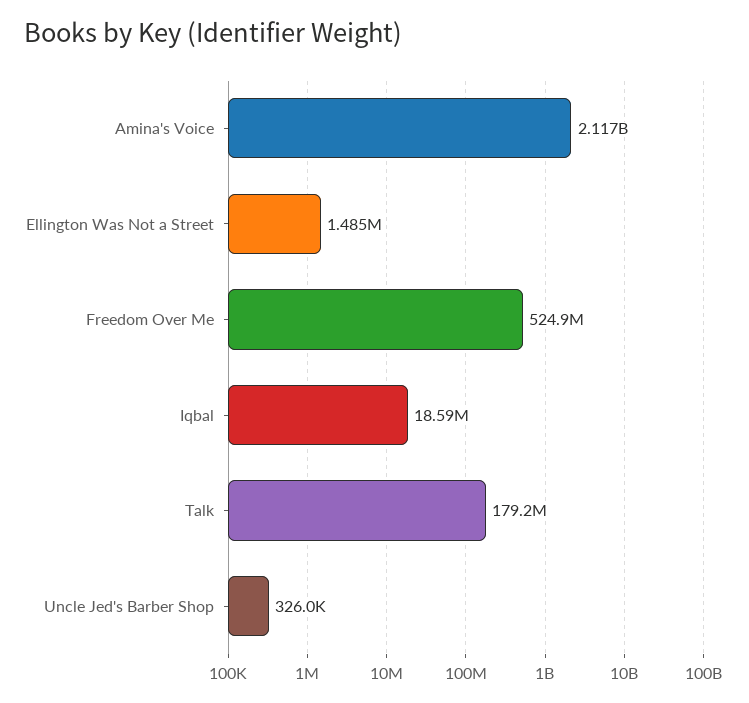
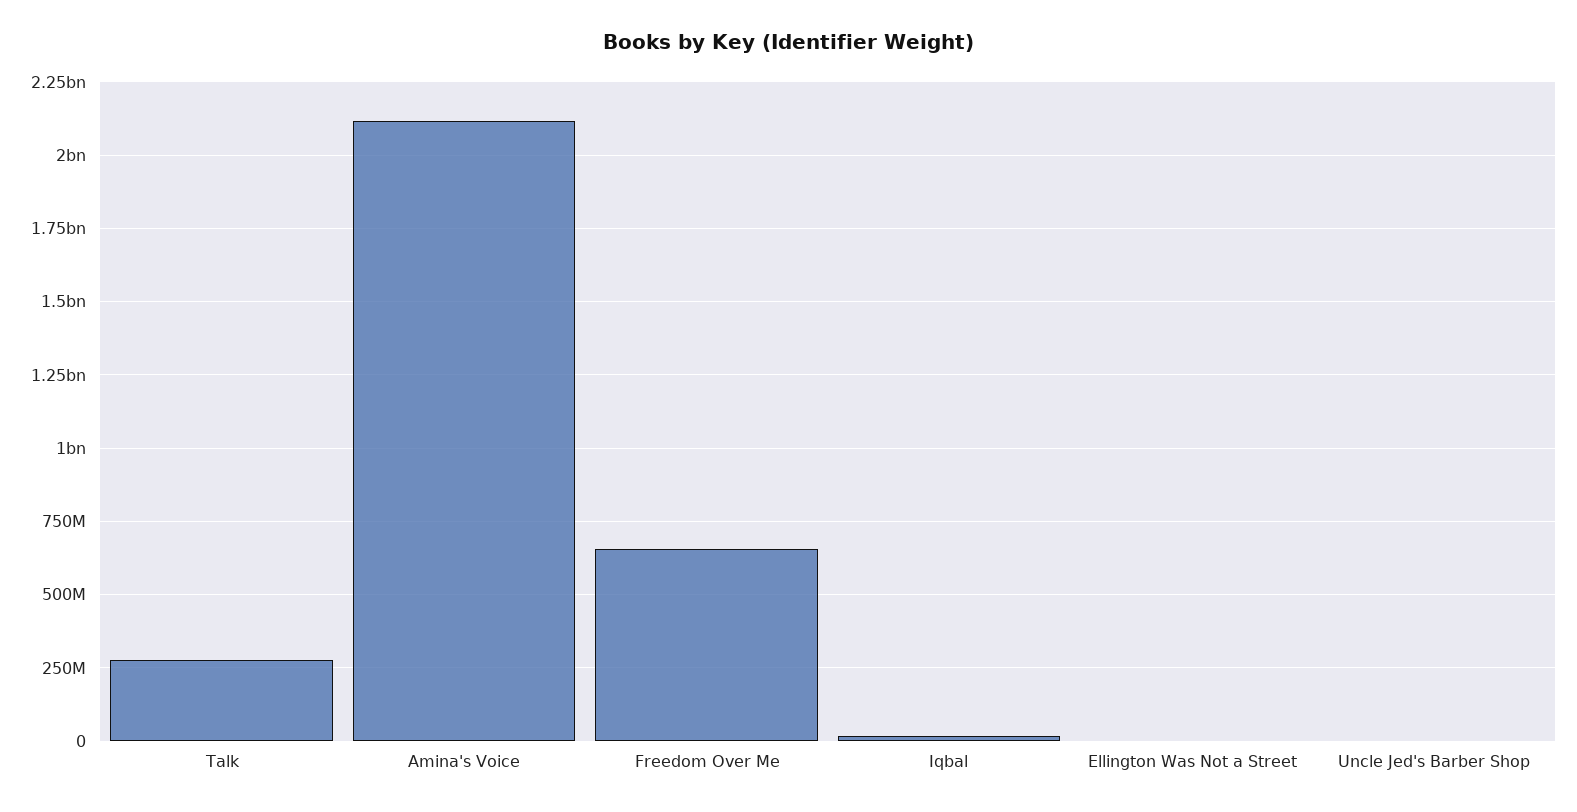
Freedom Over Me: 524900000 -> 650000000
Talk: 179200000 -> 275000000

